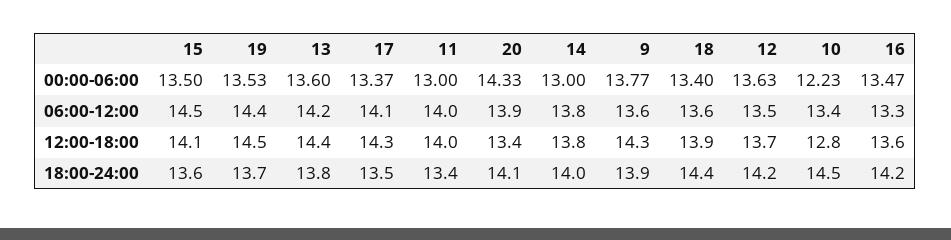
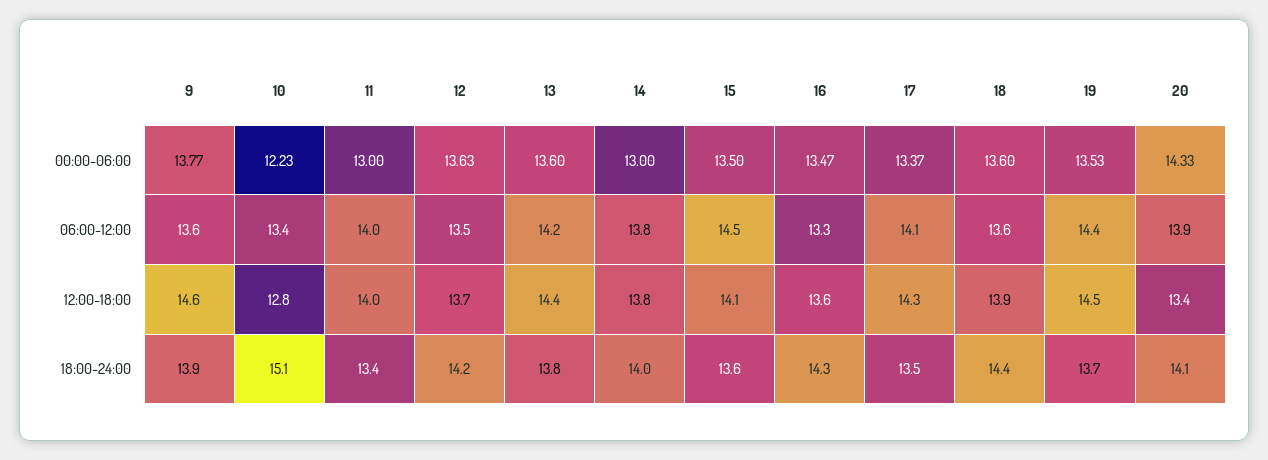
18, 00:00-06:00: 13.4 -> 13.6
9, 12:00-18:00: 14.3 -> 14.6
10, 18:00-24:00: 14.5 -> 15.1
16, 18:00-24:00: 14.2 -> 14.3

